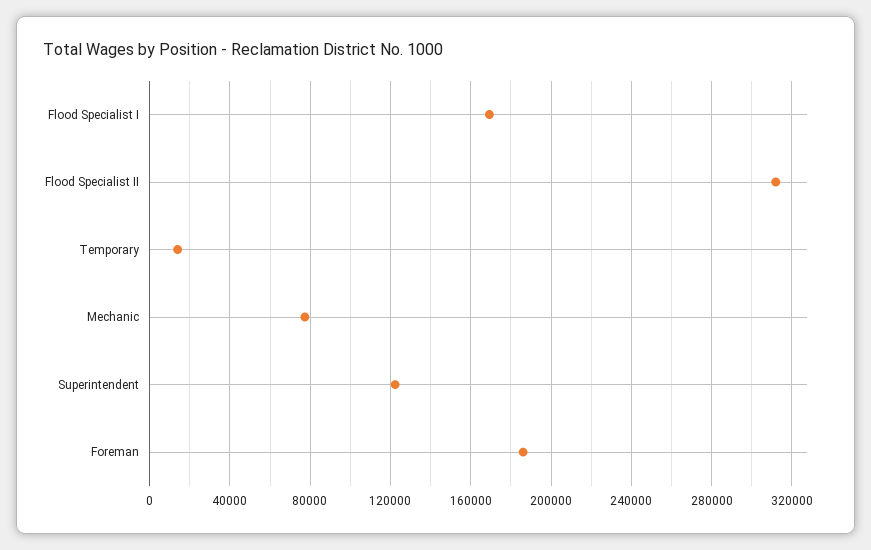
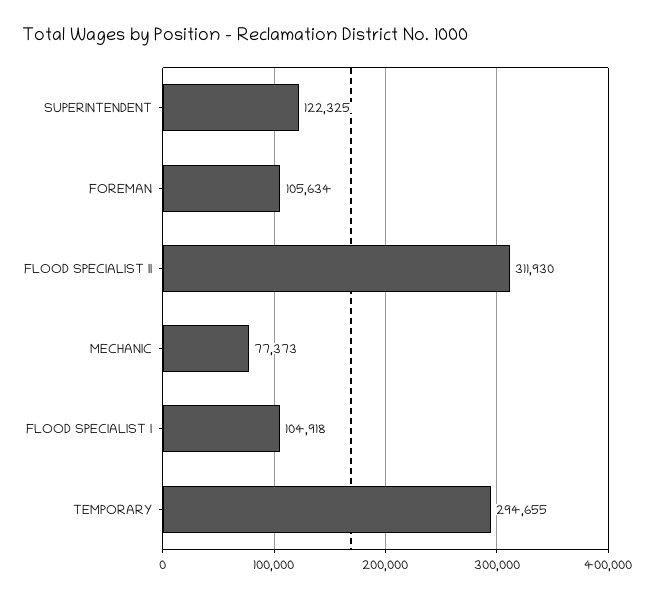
Flood Specialist I: 170000 -> 104918
Temporary: 15000 -> 294655
Foreman: 185000 -> 105634

